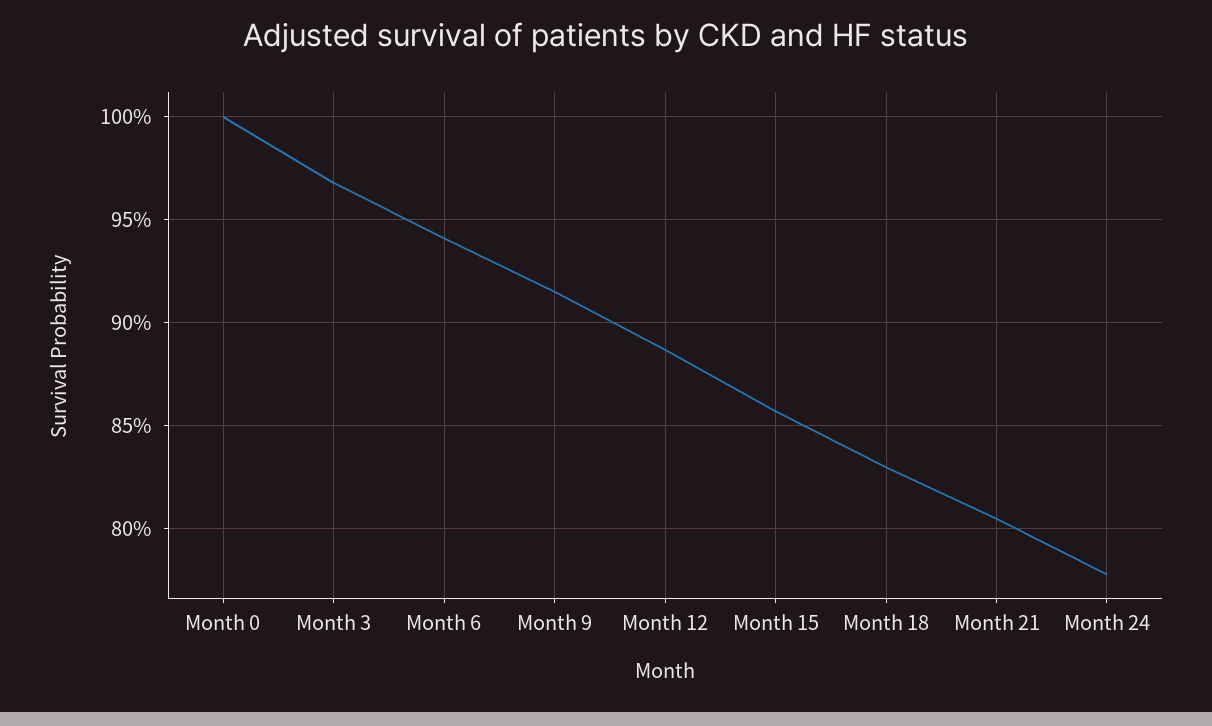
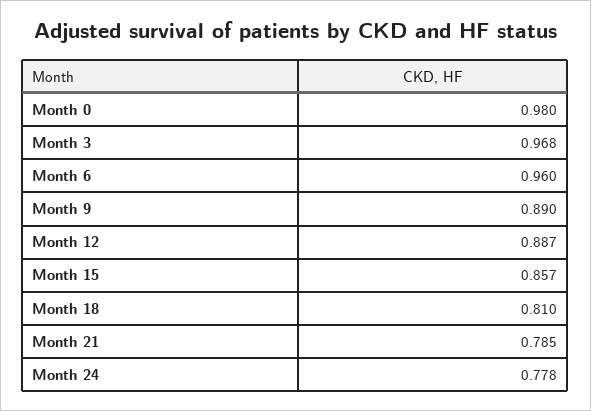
Month 0: 1 -> 0.98
Month 6: 0.94 -> 0.96
Month 9: 0.915 -> 0.89
Month 18: 0.83 -> 0.81
Month 21: 0.805 -> 0.785

